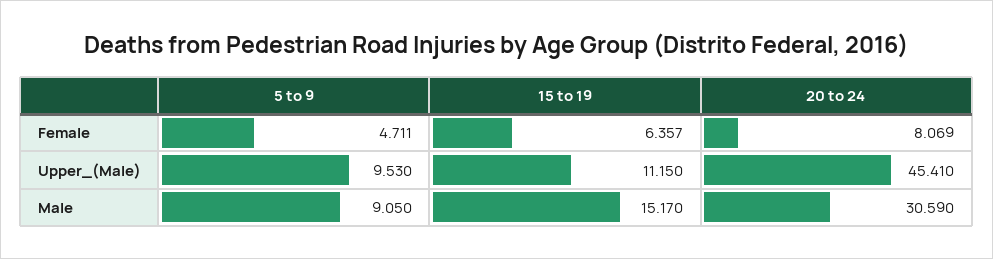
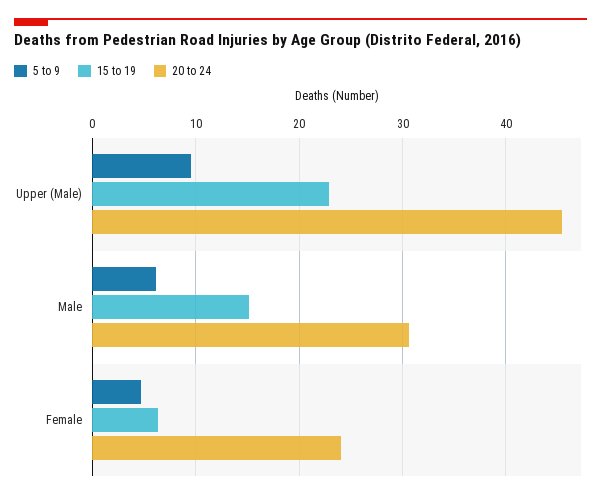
20 to 24, Female: 8.069 -> 24
15 to 19, Upper_(Male): 11.15 -> 23
5 to 9, Male: 9.05 -> 6

